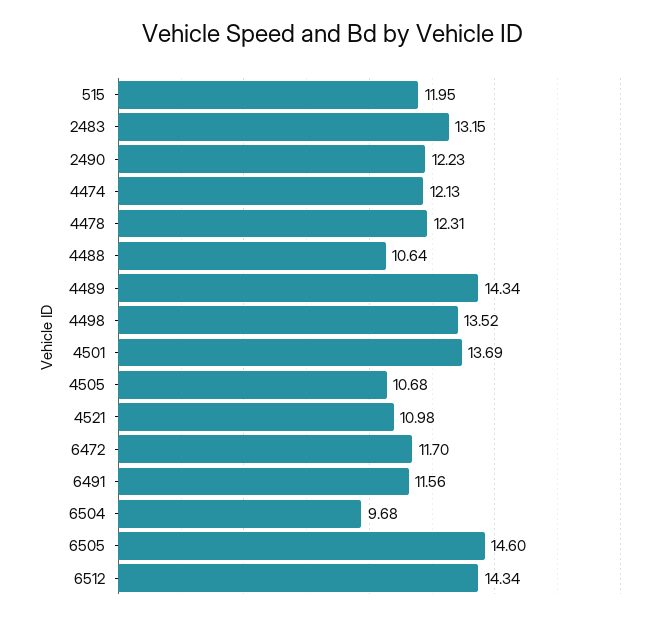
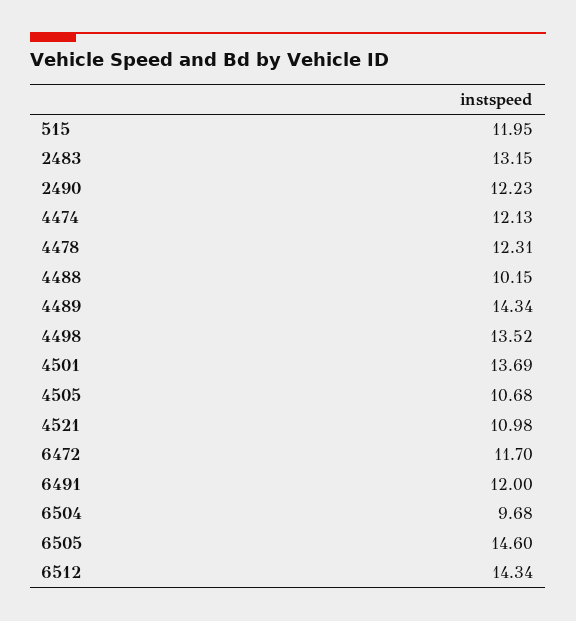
4488: 10.64 -> 10.15
6491: 11.56 -> 12

